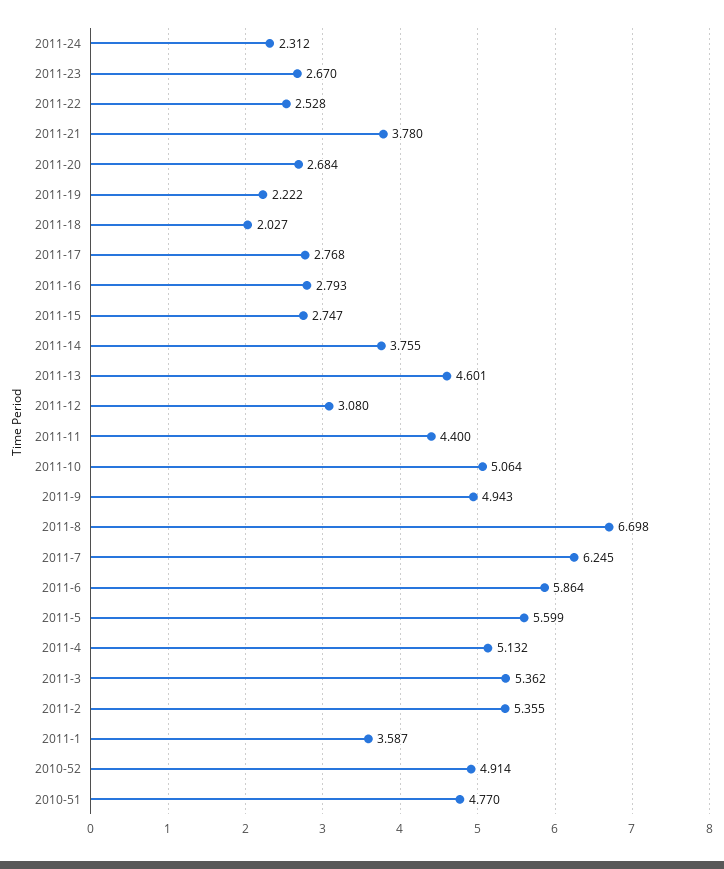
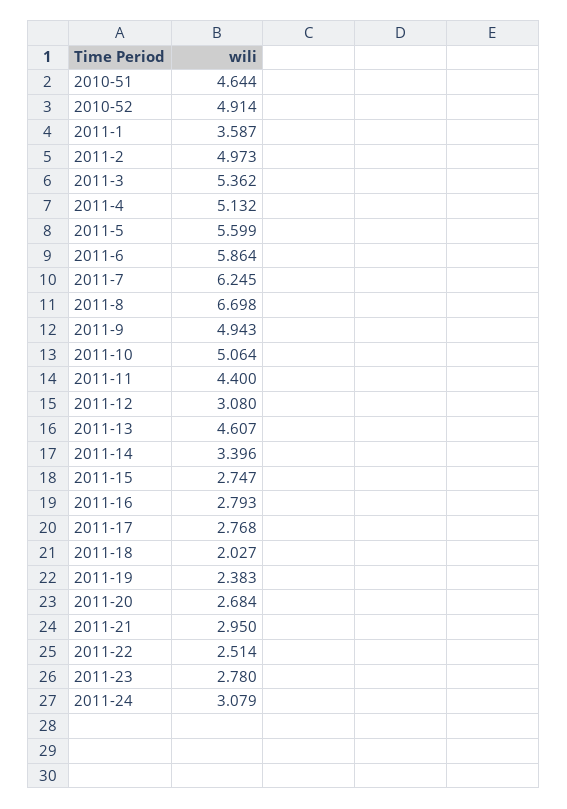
2011-24: 2.312 -> 3.079
2011-23: 2.67 -> 2.78
2011-22: 2.528 -> 2.514
2011-21: 3.78 -> 2.95
2011-19: 2.222 -> 2.383
2011-14: 3.755 -> 3.396
2011-13: 4.601 -> 4.607
2011-2: 5.355 -> 4.973
2010-51: 4.77 -> 4.644

